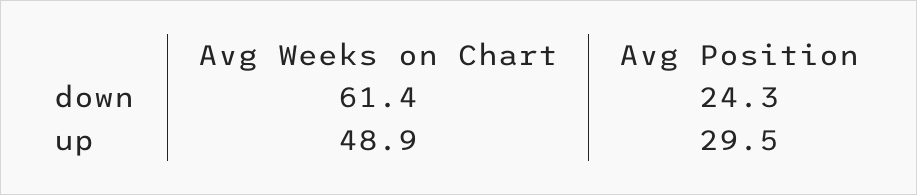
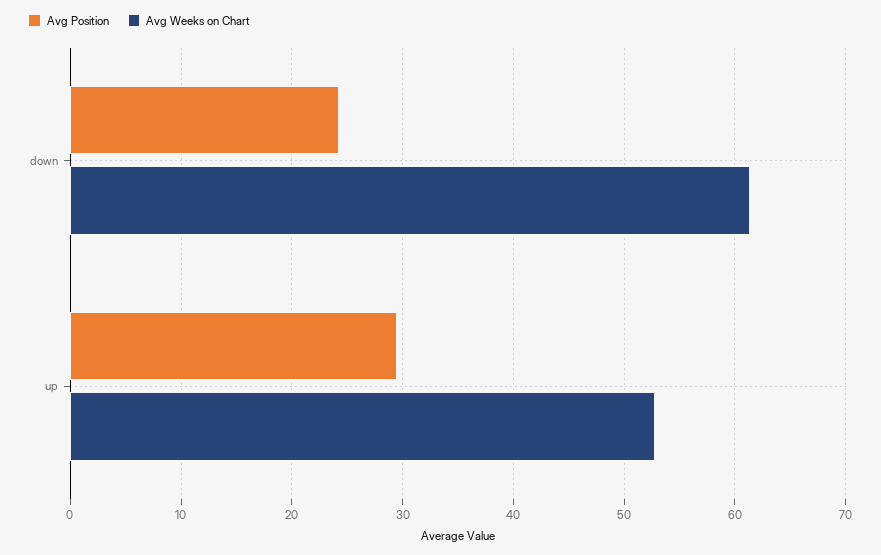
Avg Weeks on Chart, up: 48.9 -> 53

